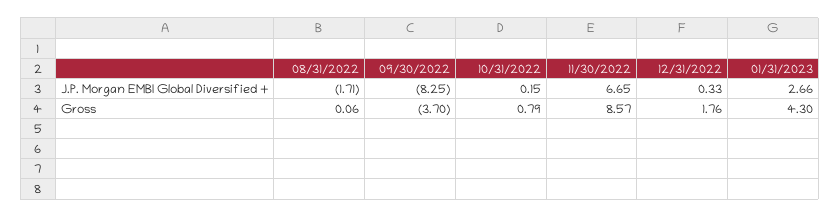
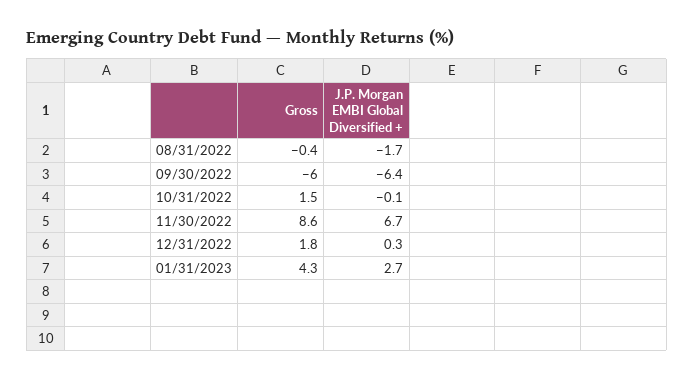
09/30/2022, J.P. Morgan EMBI Global Diversified +: -8.25 -> -6.4
10/31/2022, J.P. Morgan EMBI Global Diversified +: 0.15 -> -0.1
08/31/2022, Gross: 0.06 -> -0.4
09/30/2022, Gross: -3.7 -> -6
10/31/2022, Gross: 0.79 -> 1.5

